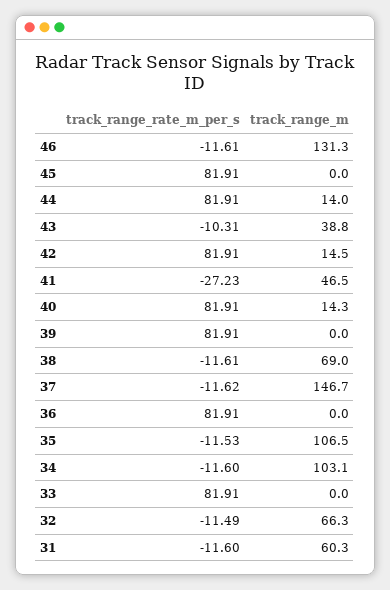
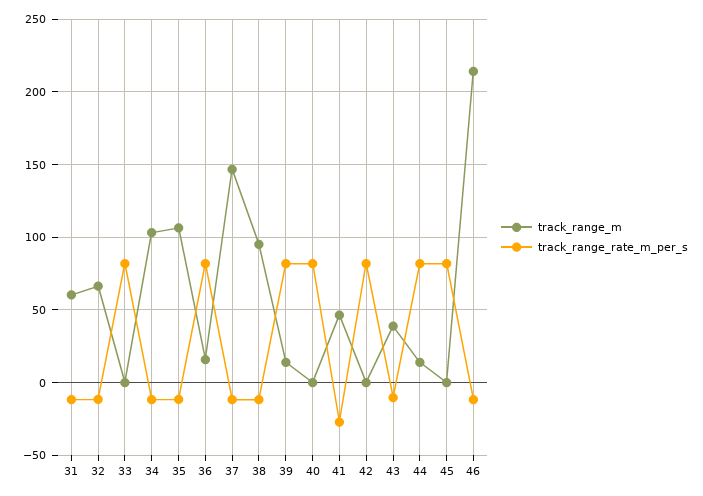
track_range_m, 46: 131.3 -> 215
track_range_m, 42: 14.5 -> 0
track_range_m, 40: 14.3 -> 0
track_range_m, 39: 0 -> 15
track_range_m, 38: 69 -> 95
track_range_m, 36: 0 -> 15

